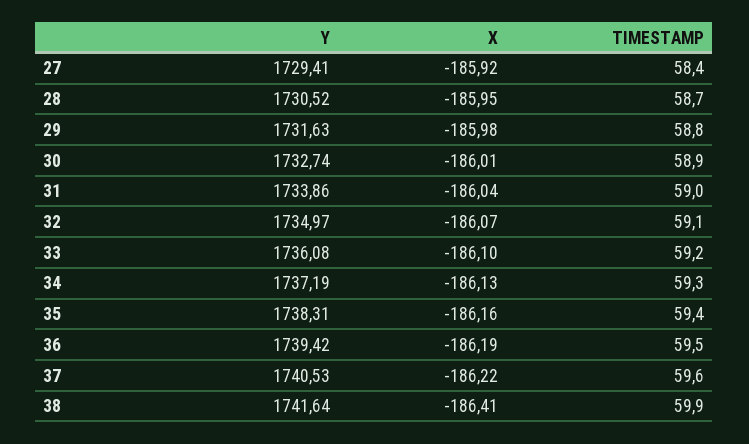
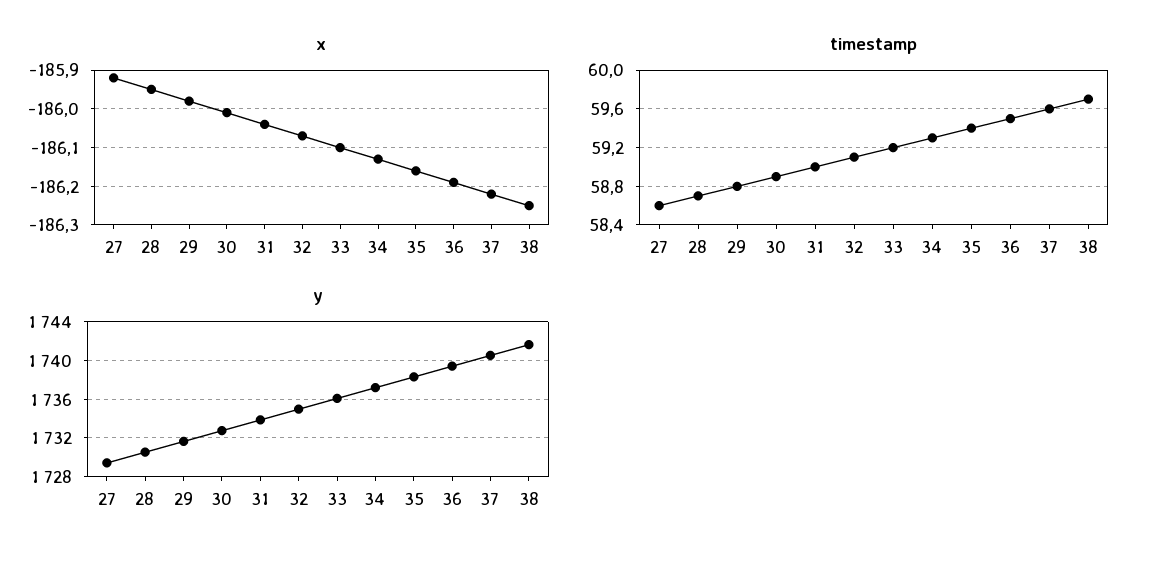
TIMESTAMP, 27: 58.4 -> 58.6
X, 38: -186.41 -> -186.25
TIMESTAMP, 38: 59.9 -> 59.7

